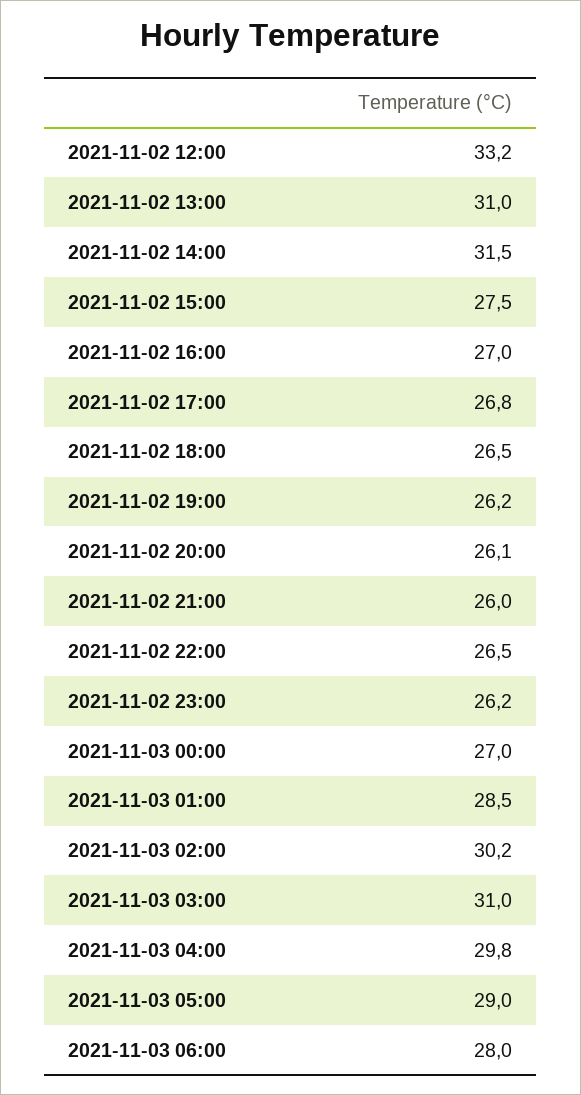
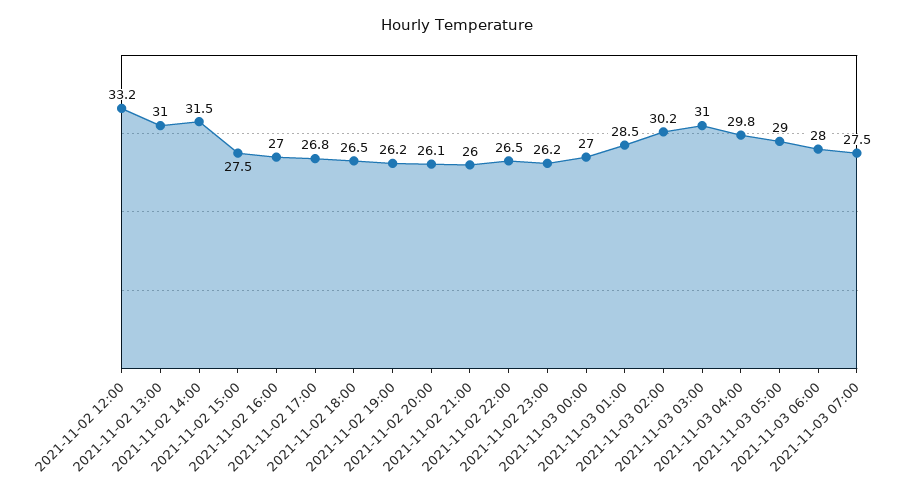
2021-11-03 07:00: none -> 27.5

